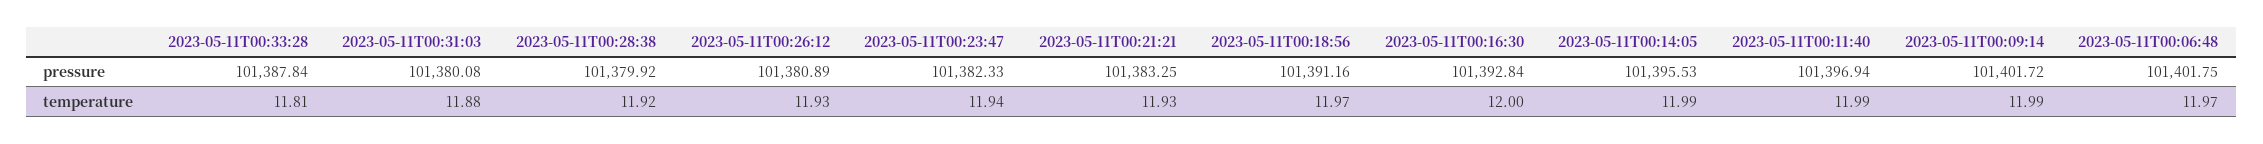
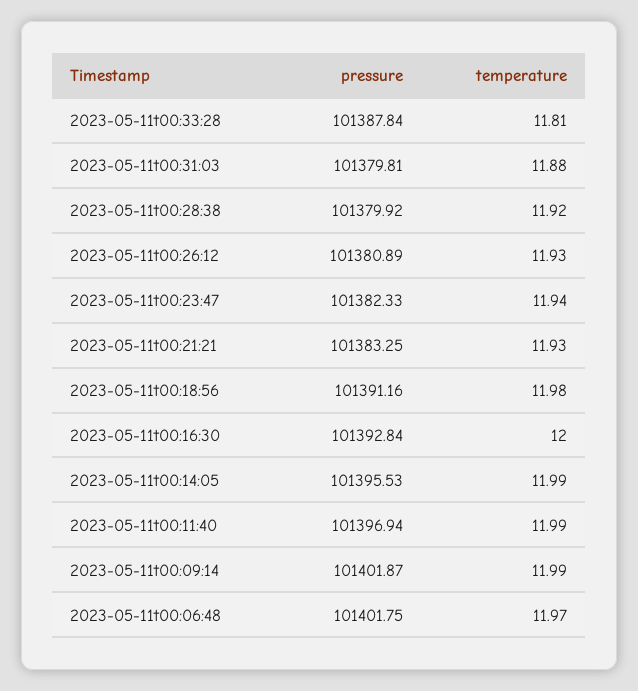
2023-05-11T00:31:03, pressure: 101380.08 -> 101379.81
2023-05-11T00:09:14, pressure: 101401.72 -> 101401.87
2023-05-11T00:18:56, temperature: 11.97 -> 11.98

